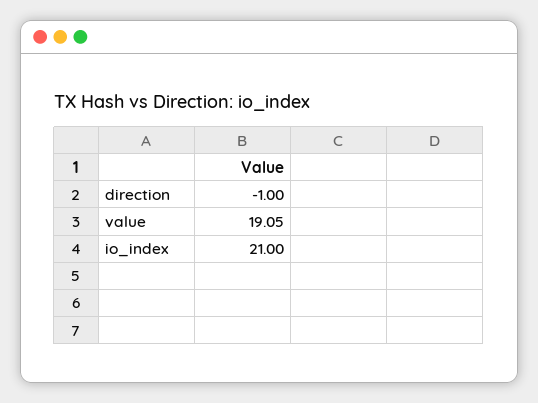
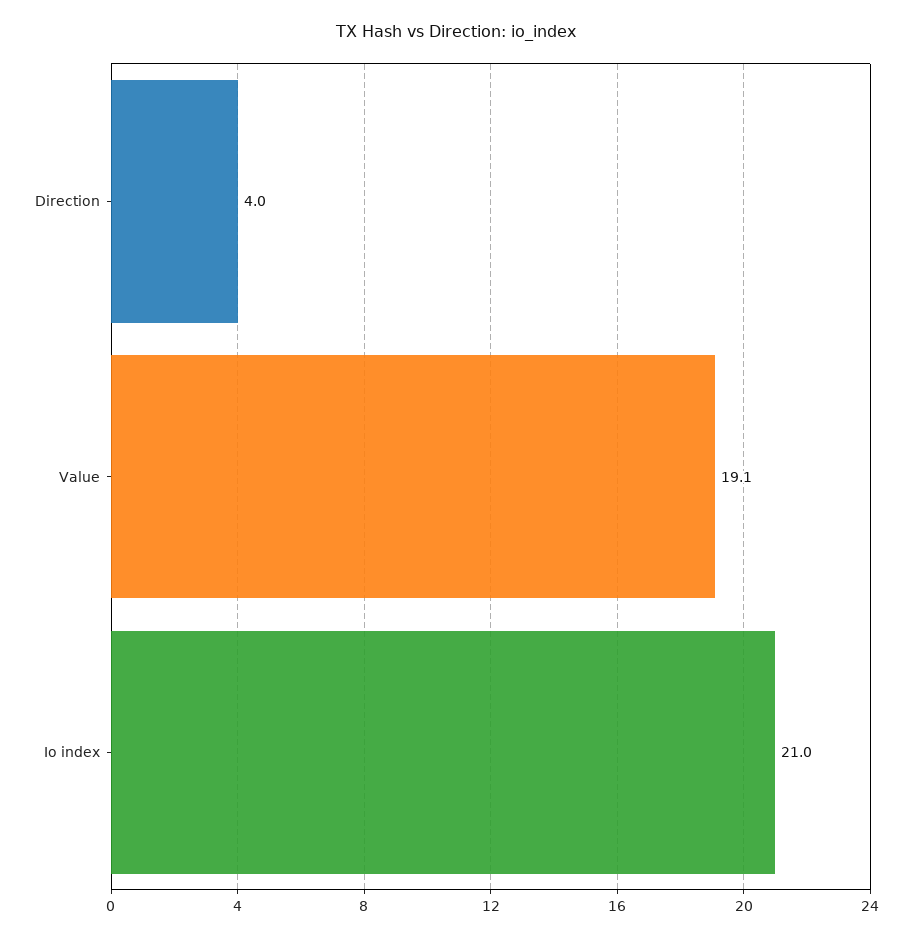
direction: -1 -> 4

